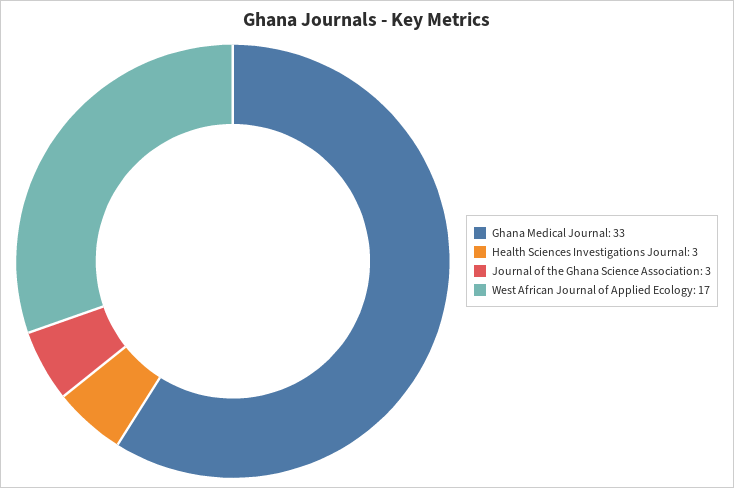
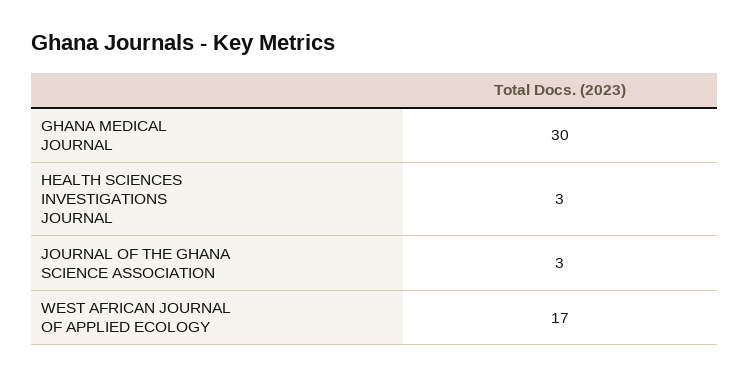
Ghana Medical Journal: 33 -> 30

